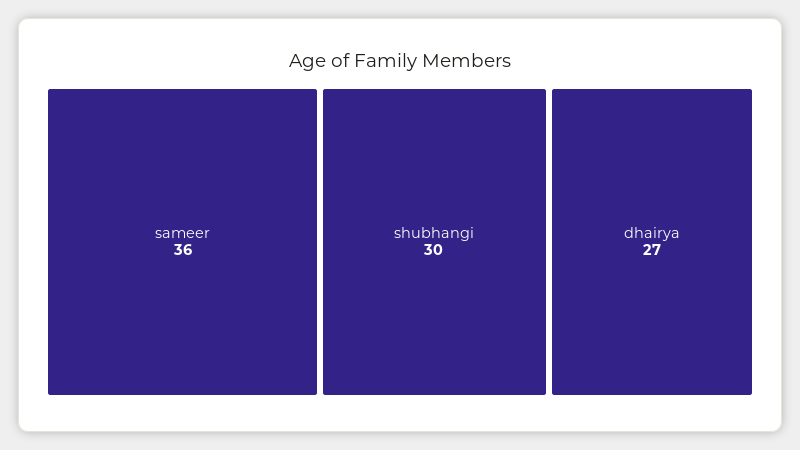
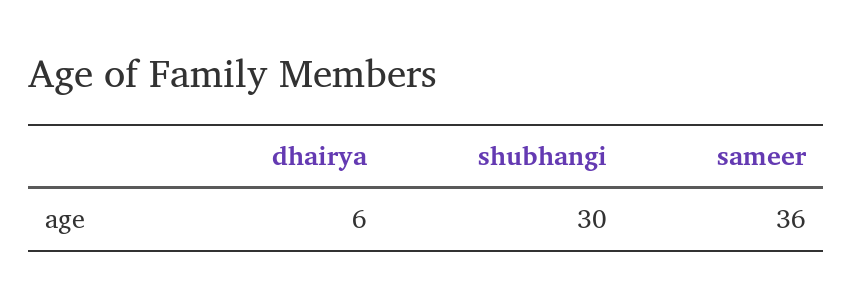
dhairya: 27 -> 6

